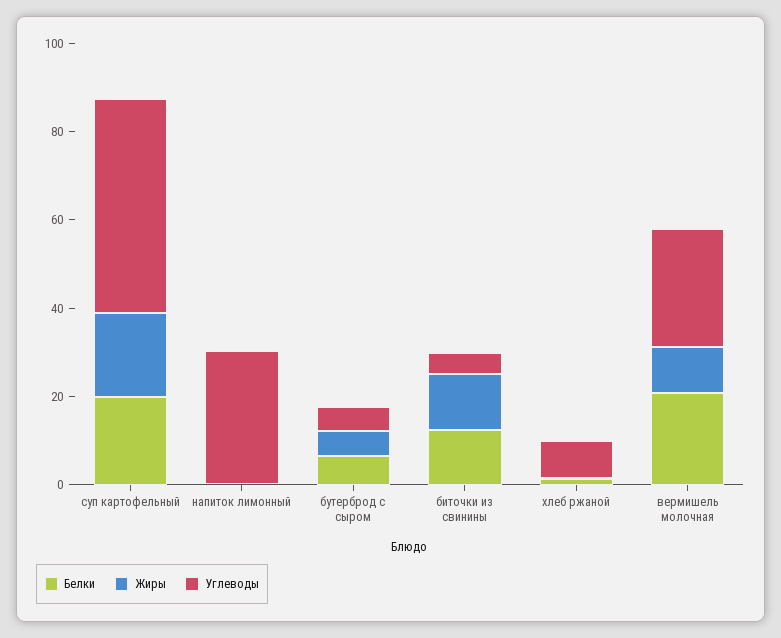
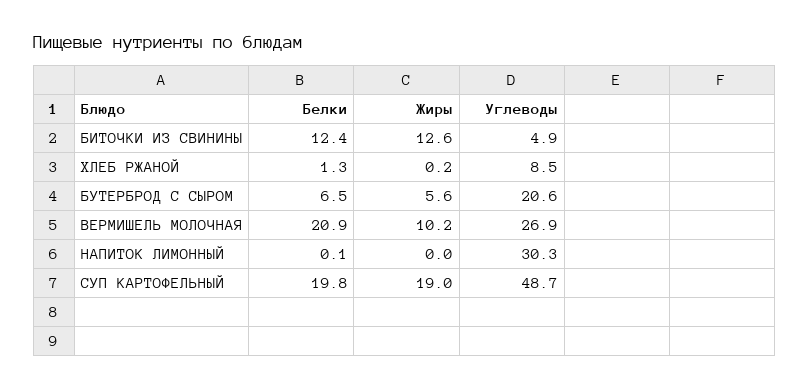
Углеводы, бутерброд с сыром: 5 -> 20.6

